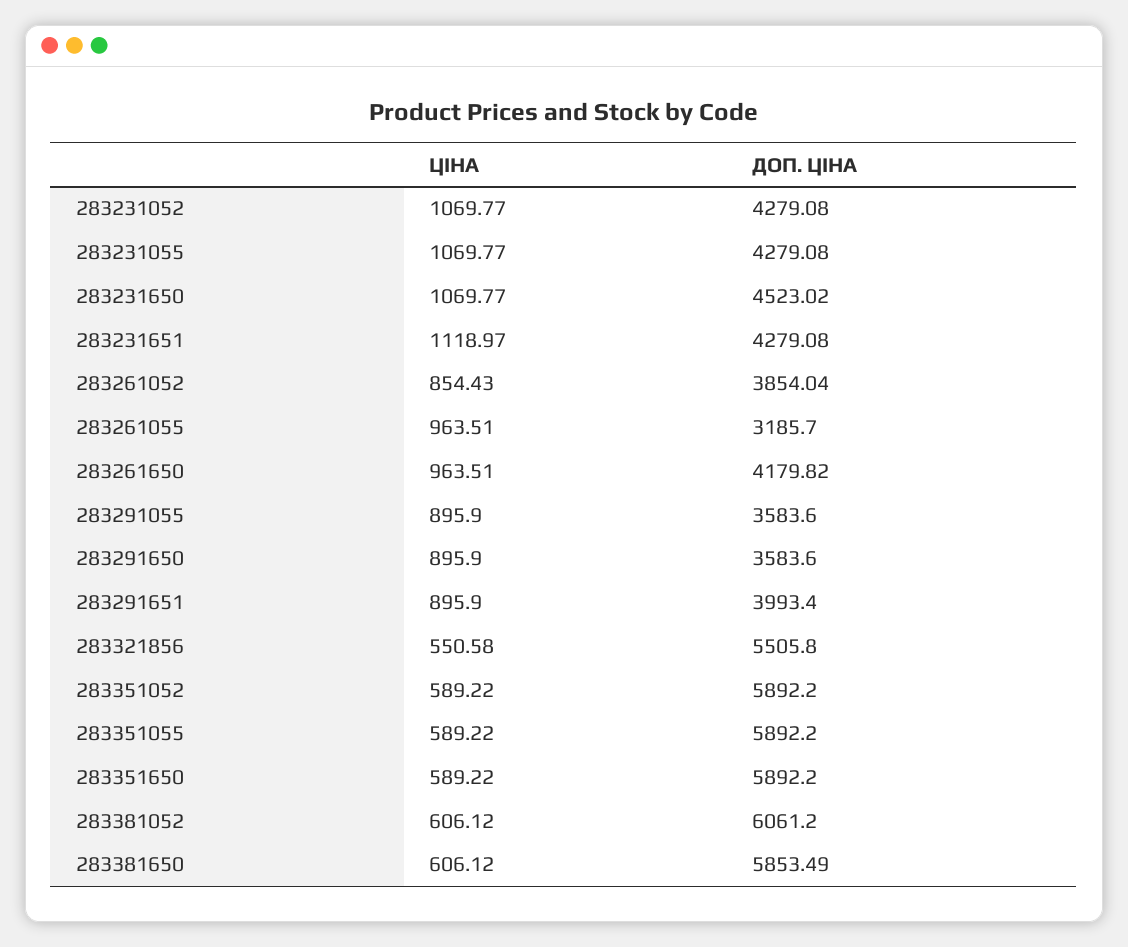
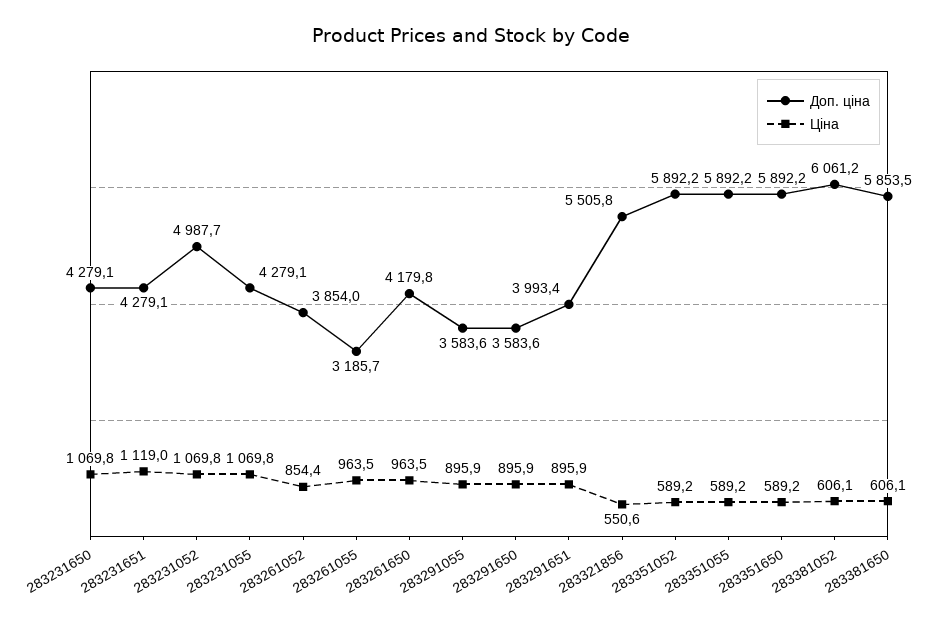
ДОП. ЦІНА, 283231052: 4279.08 -> 4987.7
ДОП. ЦІНА, 283231650: 4523.02 -> 4279.1

